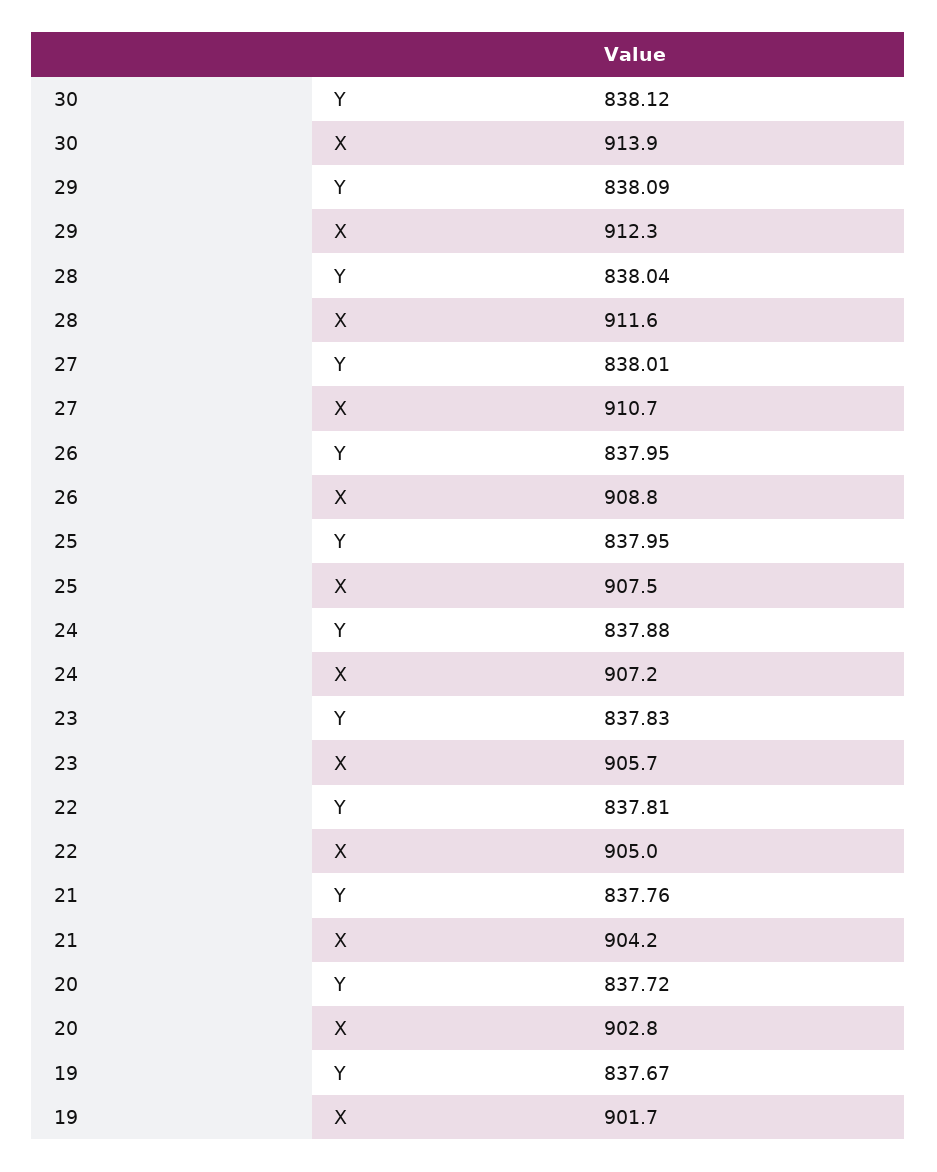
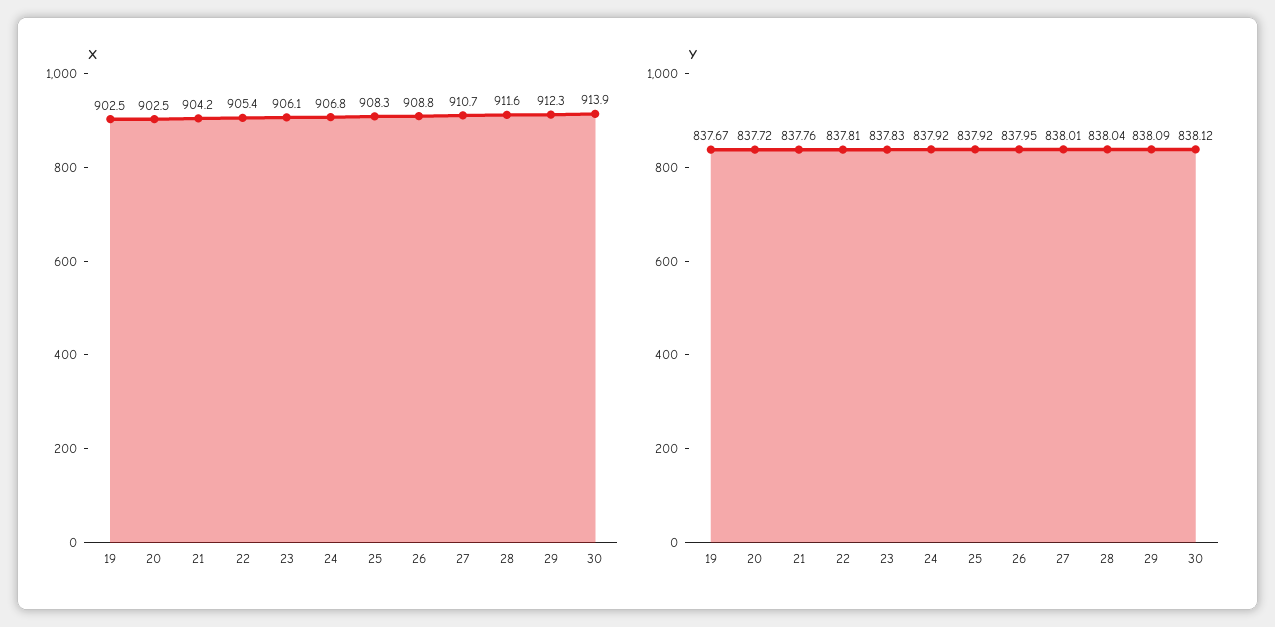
Y, 25: 837.95 -> 837.92
X, 25: 907.5 -> 908.3
Y, 24: 837.88 -> 837.92
X, 24: 907.2 -> 906.8
X, 23: 905.7 -> 906.1
X, 22: 905 -> 905.4
X, 20: 902.8 -> 902.5
X, 19: 901.7 -> 902.5

